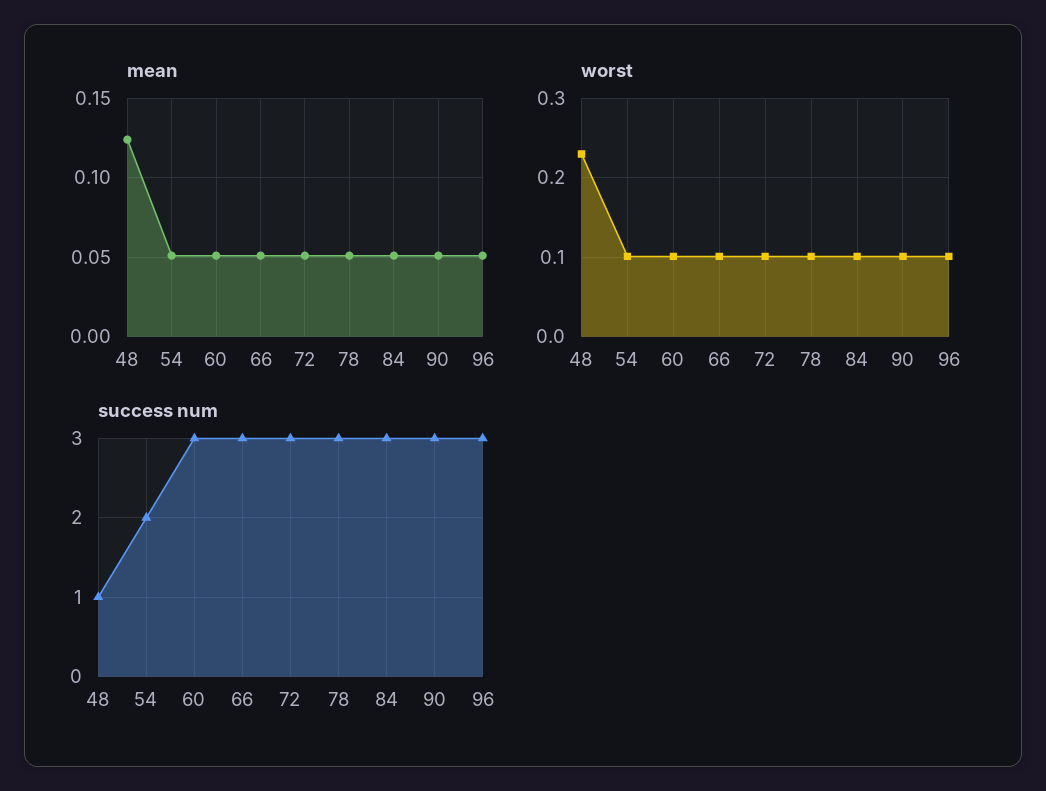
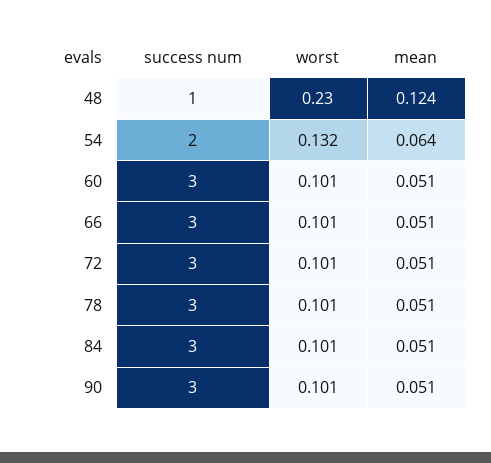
mean, 54: 0.05 -> 0.064
mean, 96: 0.05 -> none
worst, 54: 0.1 -> 0.132
worst, 96: 0.1 -> none
success num, 96: 3 -> none

